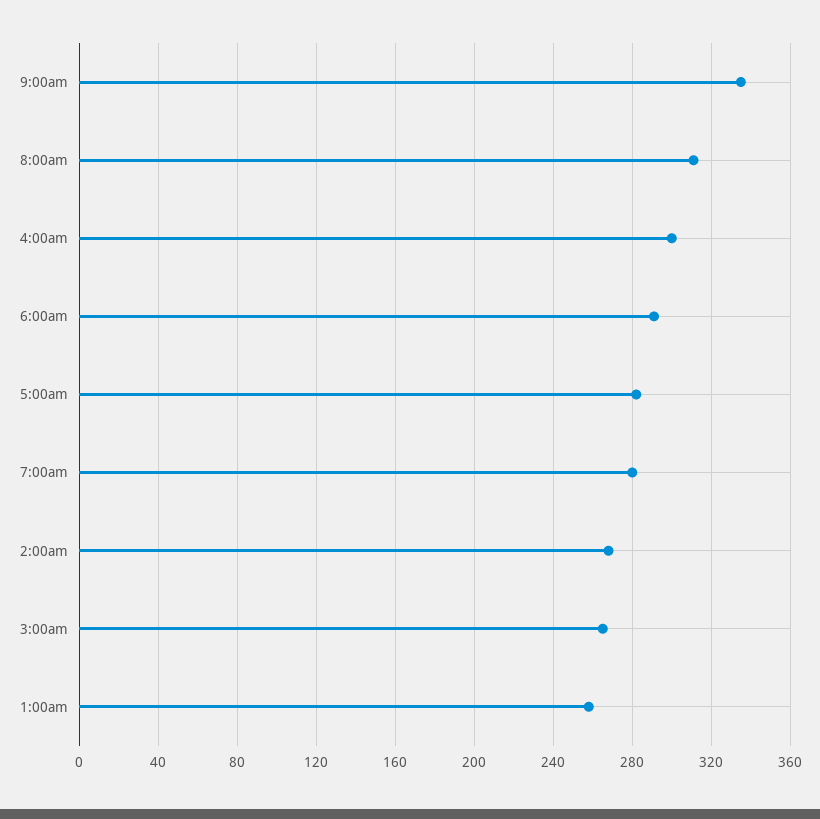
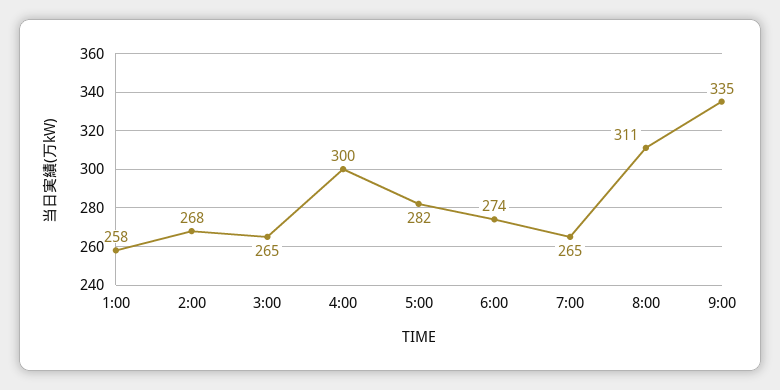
6:00am: 290 -> 274
7:00am: 280 -> 265

